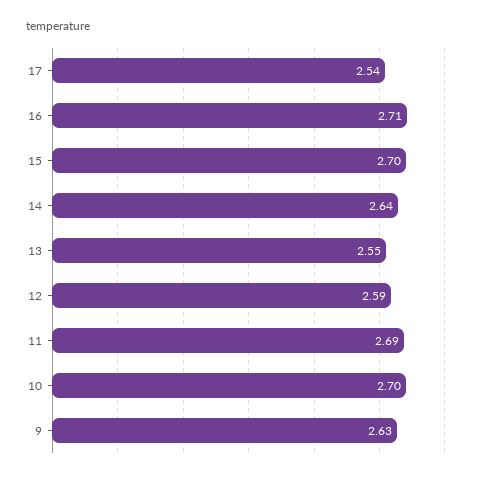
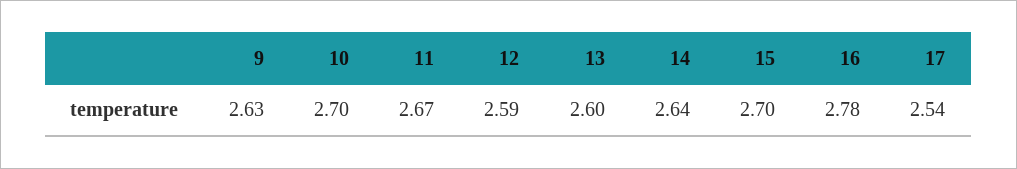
16: 2.71 -> 2.78
13: 2.55 -> 2.6
11: 2.69 -> 2.67

